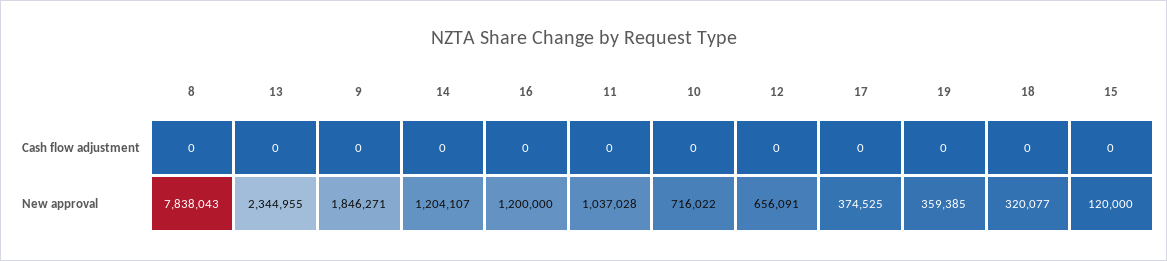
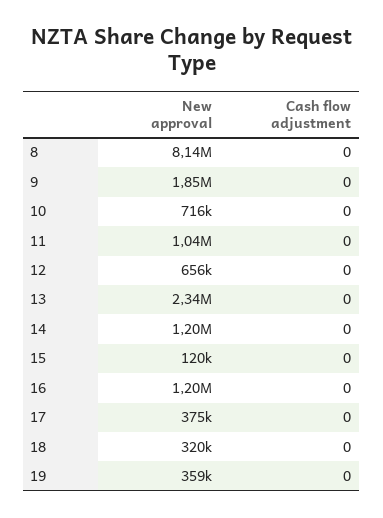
8, New approval: 7838043 -> 8140000

